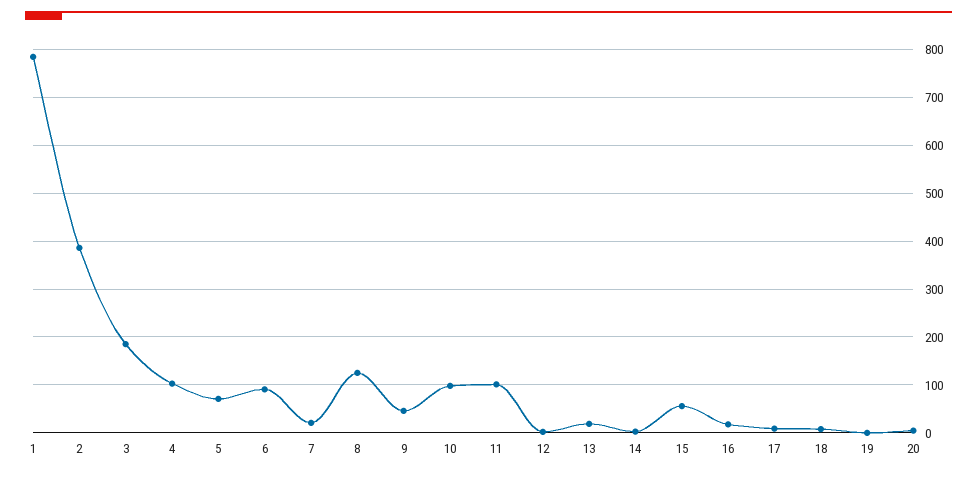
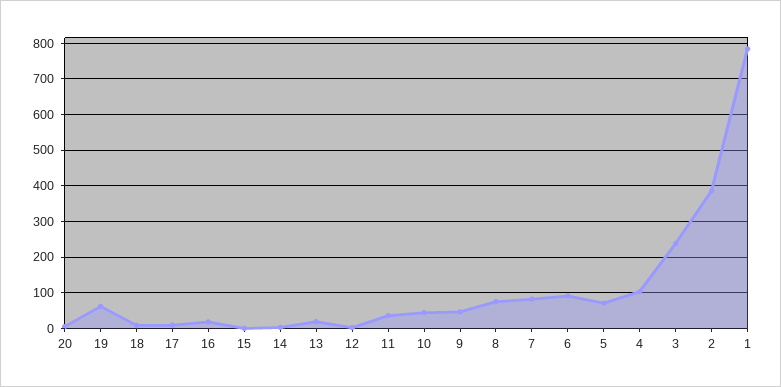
3: 180 -> 240
7: 20 -> 80
8: 120 -> 80
10: 100 -> 40
11: 100 -> 40
15: 60 -> 0
19: 0 -> 60

